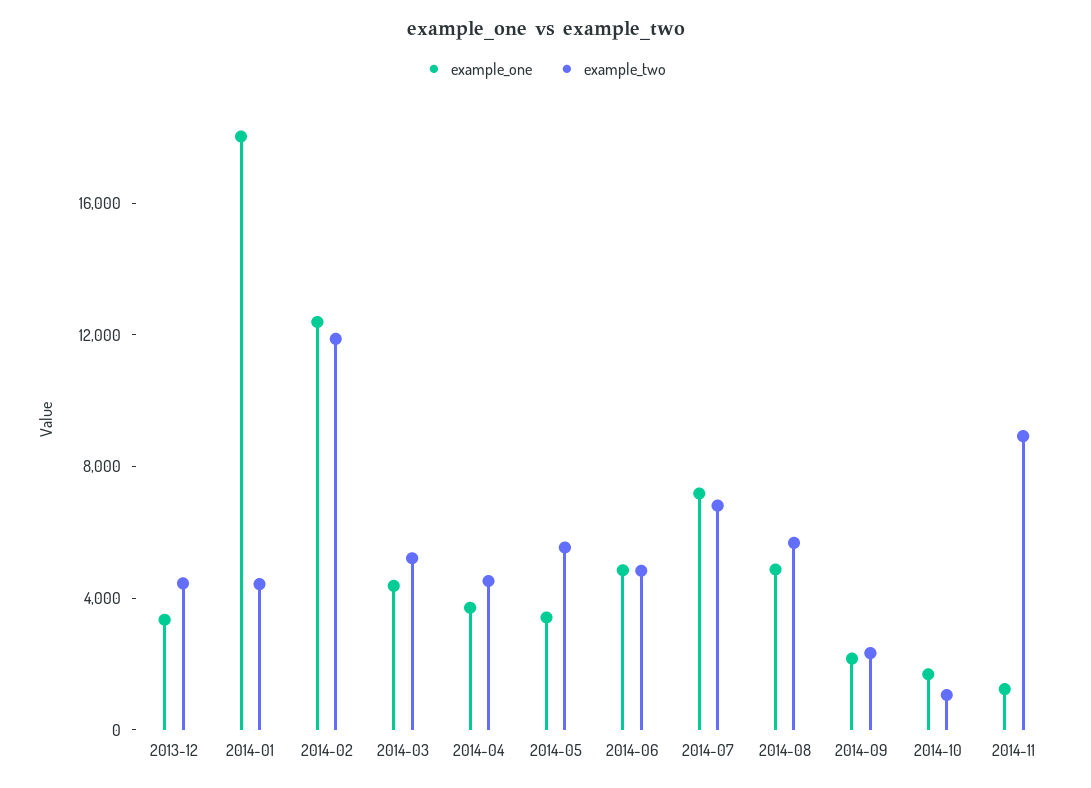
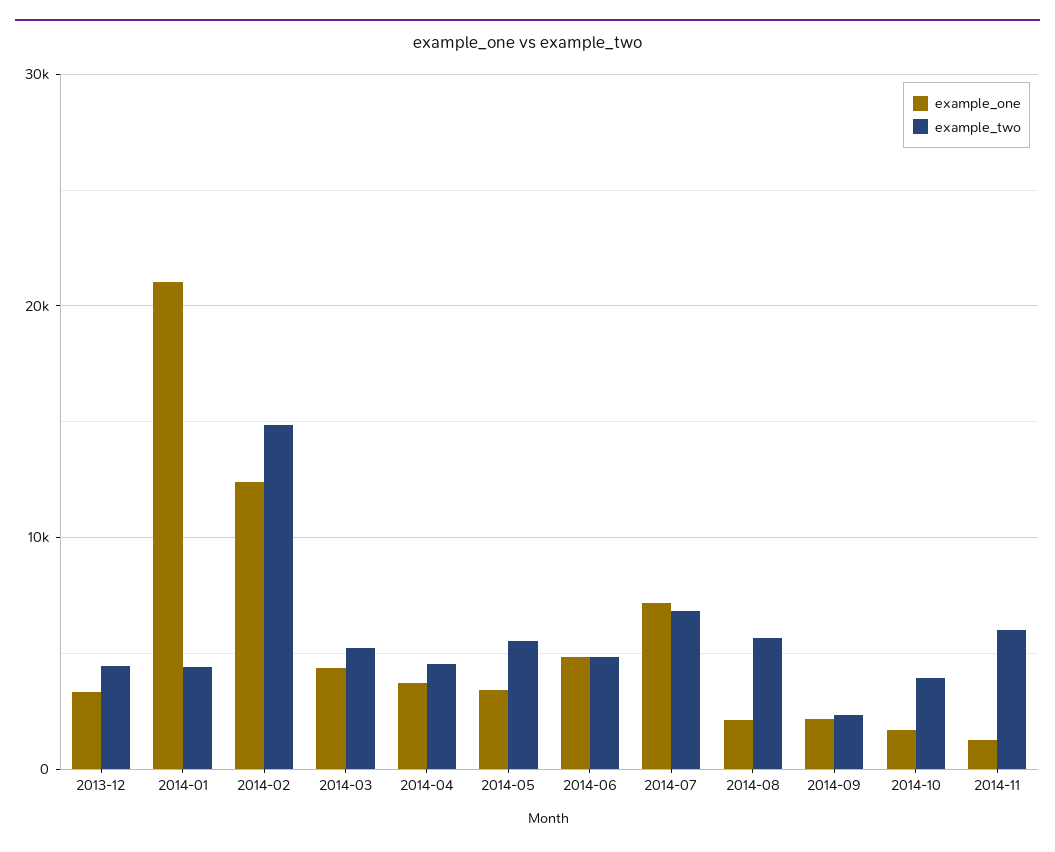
example_one, 2014-01: 18000 -> 21000
example_two, 2014-02: 12000 -> 15000
example_one, 2014-08: 5000 -> 2000
example_two, 2014-10: 1000 -> 4000
example_two, 2014-11: 9000 -> 6000

